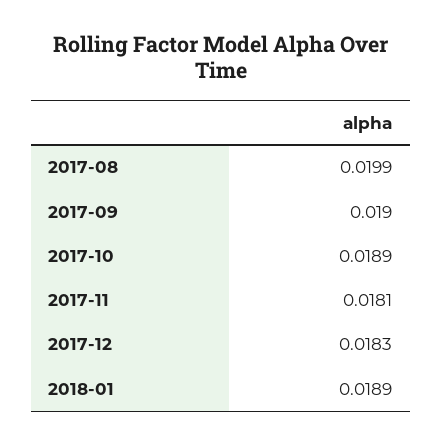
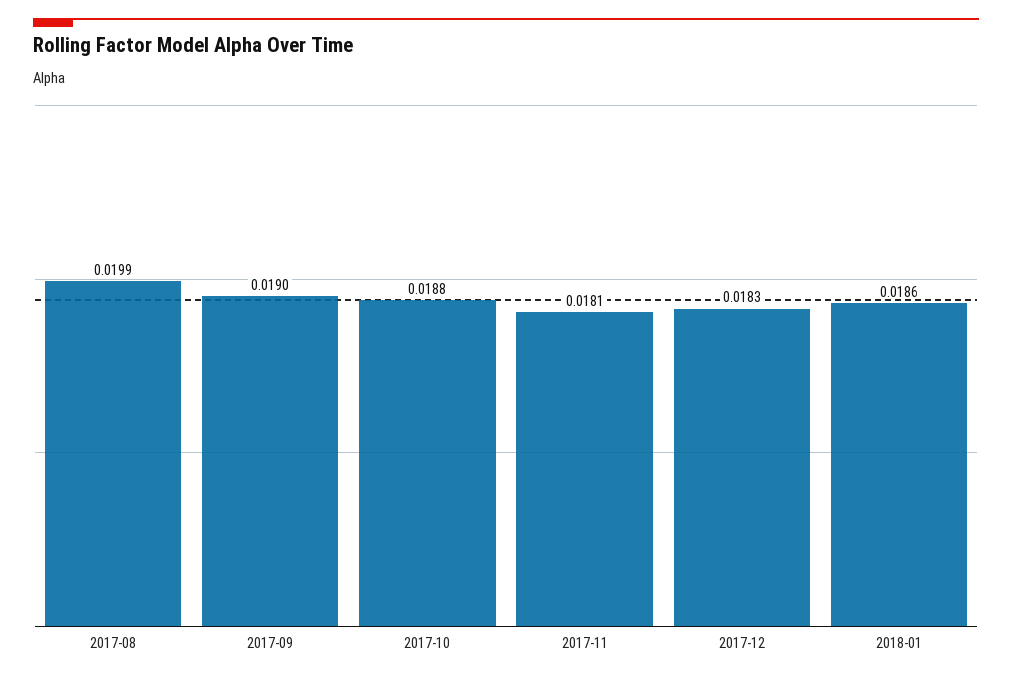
2017-10: 0.0189 -> 0.0188
2018-01: 0.0189 -> 0.0186

